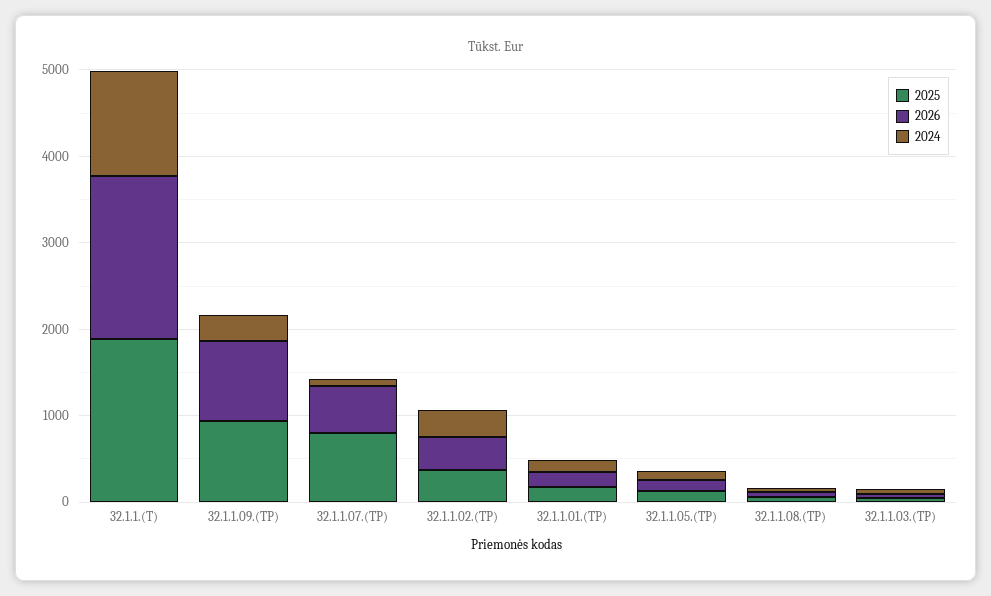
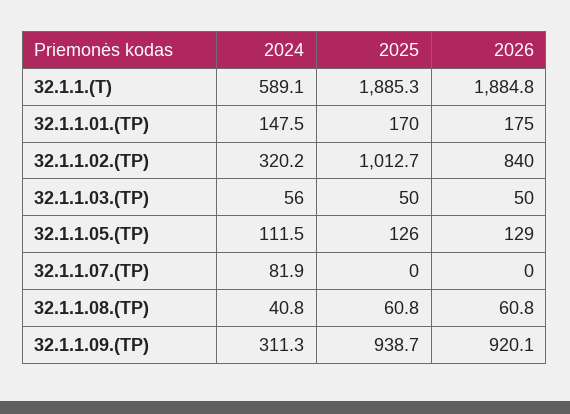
2024, 32.1.1.(T): 1200 -> 589.1
2025, 32.1.1.07.(TP): 800 -> 0
2026, 32.1.1.07.(TP): 600 -> 0
2025, 32.1.1.02.(TP): 400 -> 1012.7
2026, 32.1.1.02.(TP): 400 -> 840

